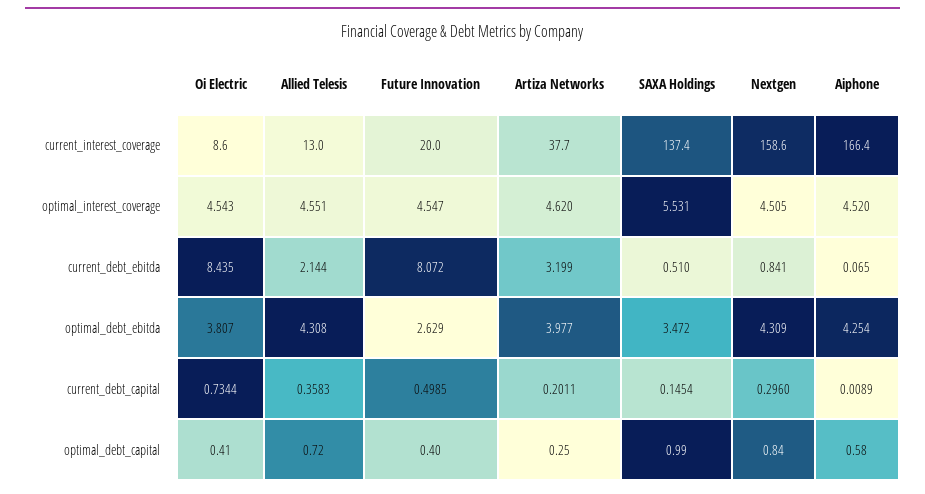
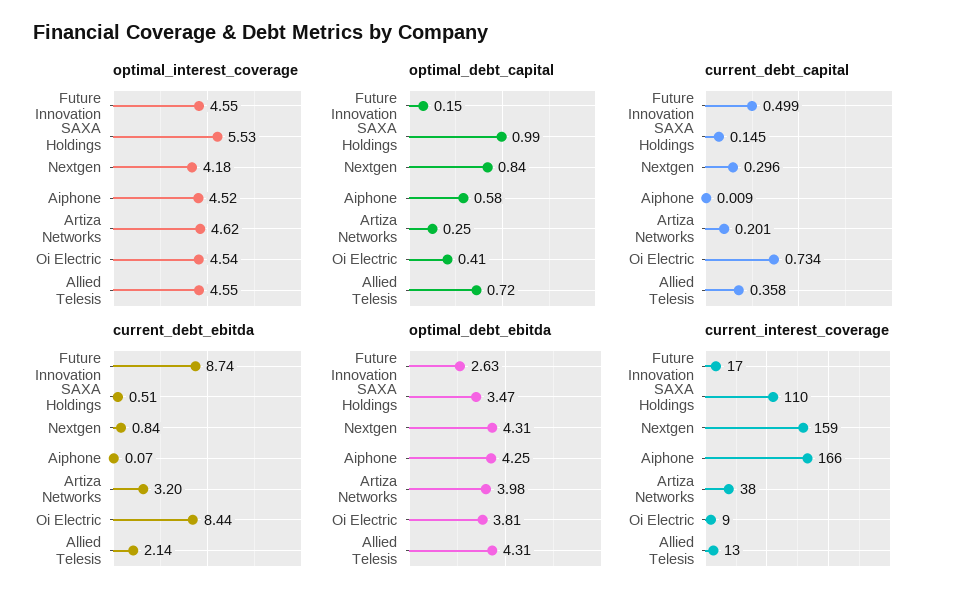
current_interest_coverage, Future Innovation: 20 -> 17
current_interest_coverage, SAXA Holdings: 137.4 -> 110
optimal_interest_coverage, Nextgen: 4.505 -> 4.18
current_debt_ebitda, Future Innovation: 8.072 -> 8.74
optimal_debt_capital, Future Innovation: 0.4 -> 0.15

